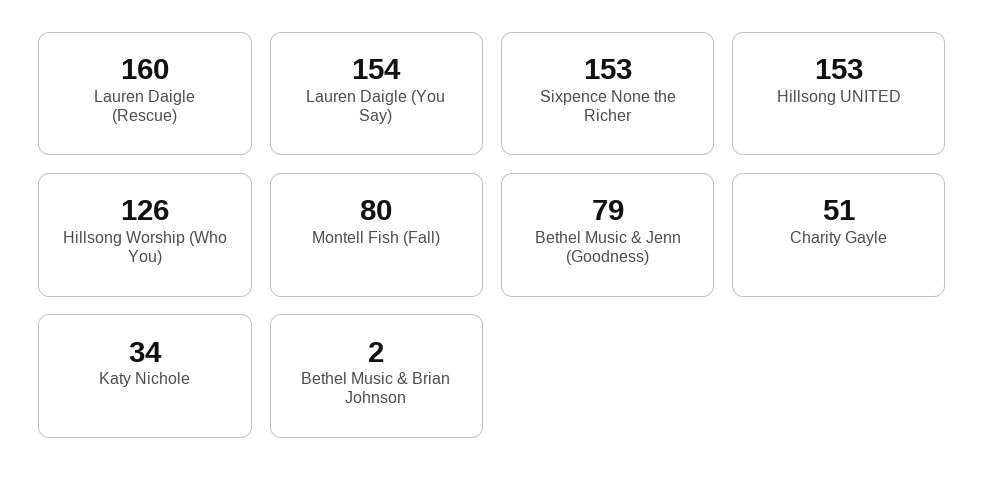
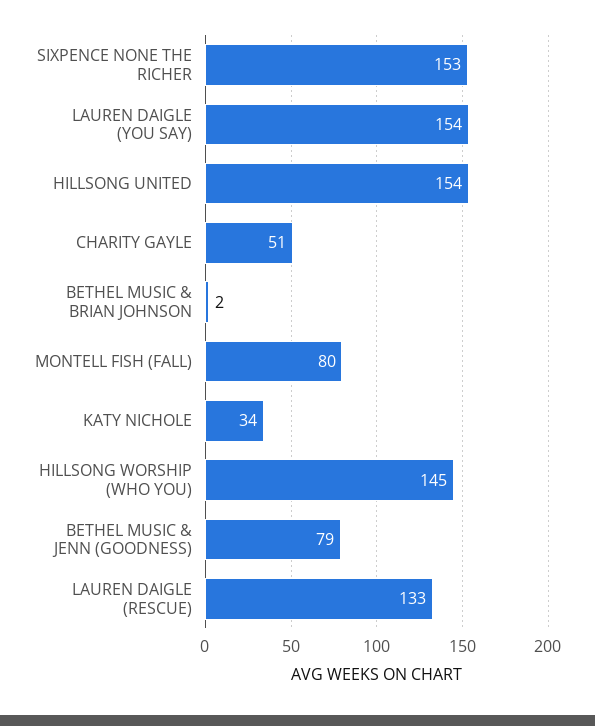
Lauren Daigle (Rescue): 160 -> 133
Hillsong UNITED: 153 -> 154
Hillsong Worship (Who You): 126 -> 145

